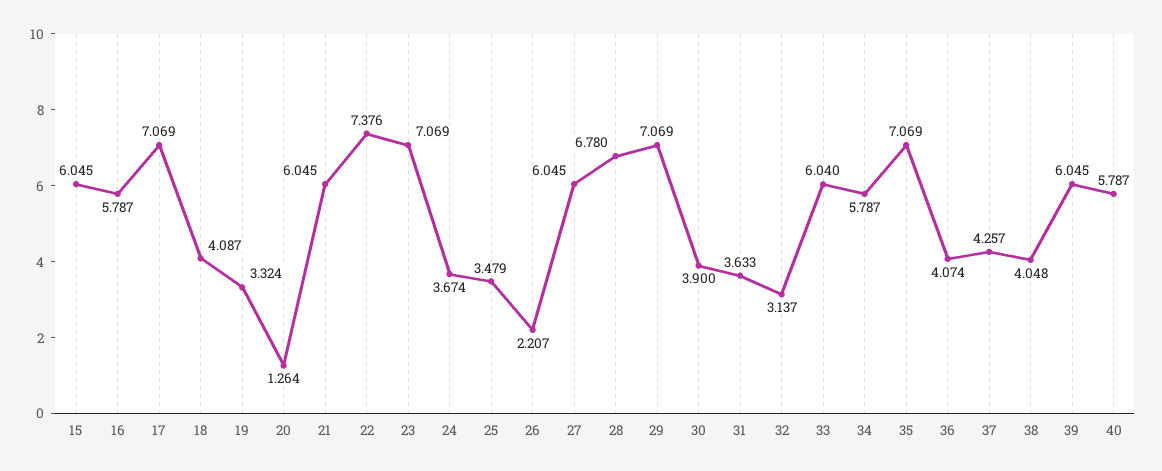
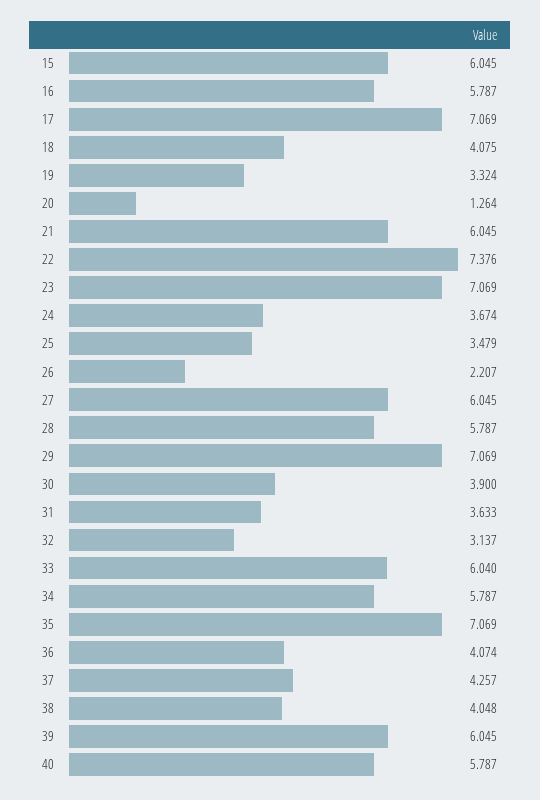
18: 4.087 -> 4.075
28: 6.78 -> 5.787

